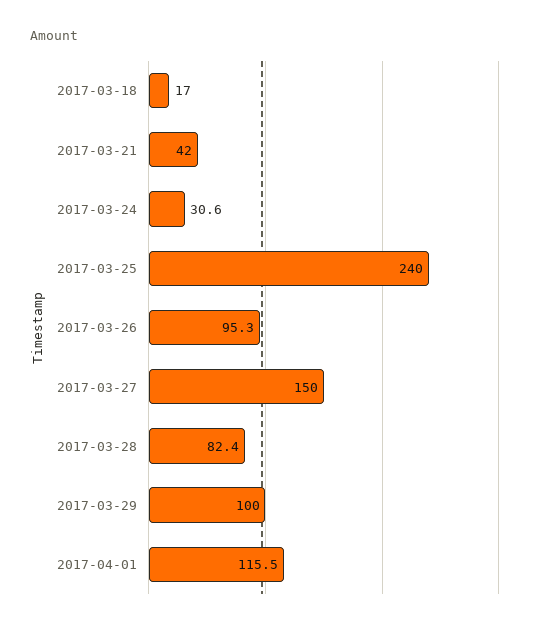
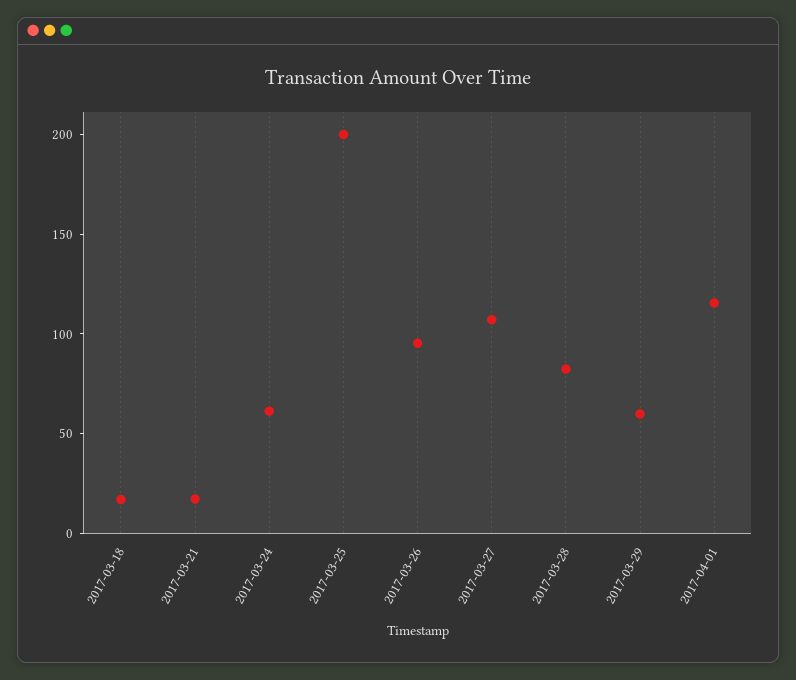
2017-03-21: 42 -> 20
2017-03-24: 30.6 -> 60
2017-03-25: 240 -> 200
2017-03-27: 150 -> 110
2017-03-29: 100 -> 60

